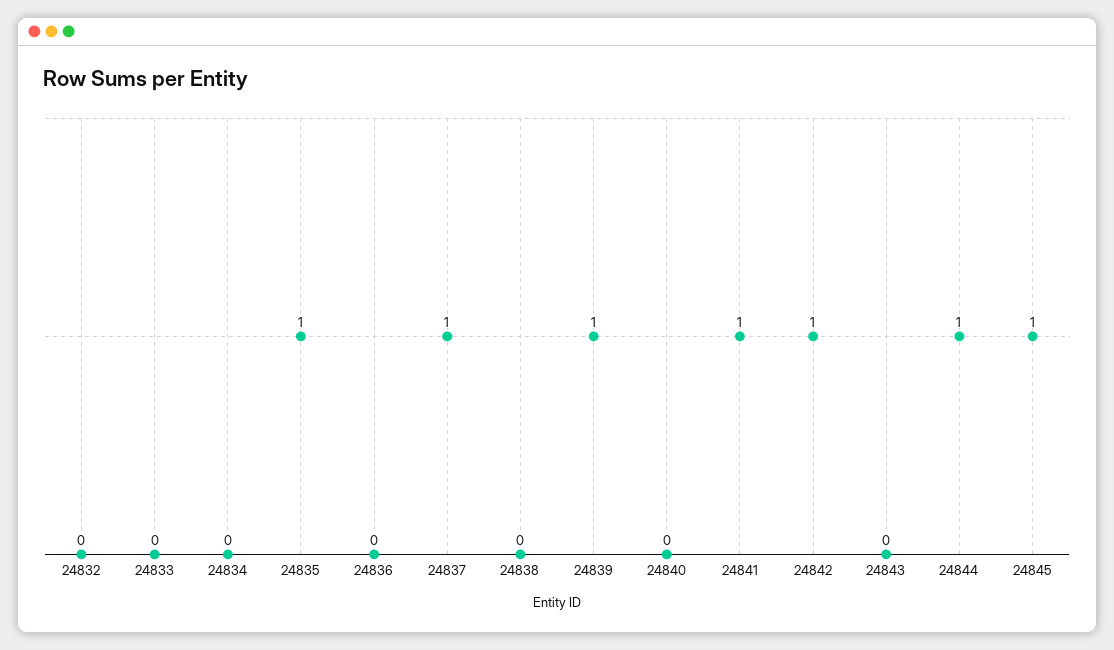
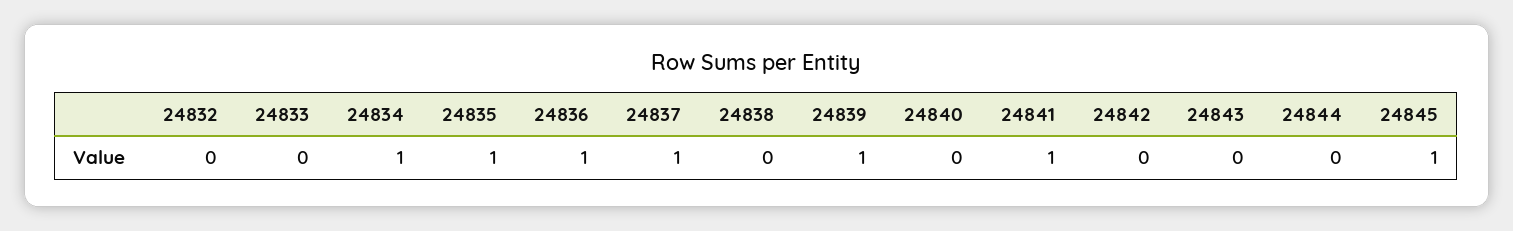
24834: 0 -> 1
24836: 0 -> 1
24842: 1 -> 0
24844: 1 -> 0

